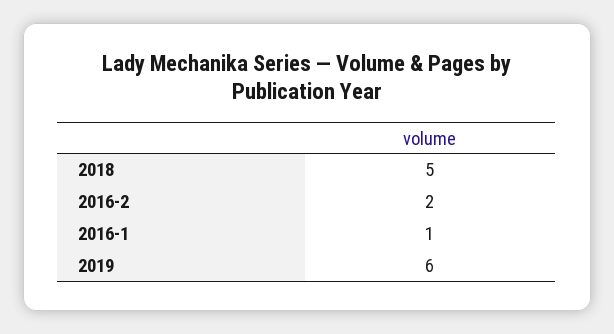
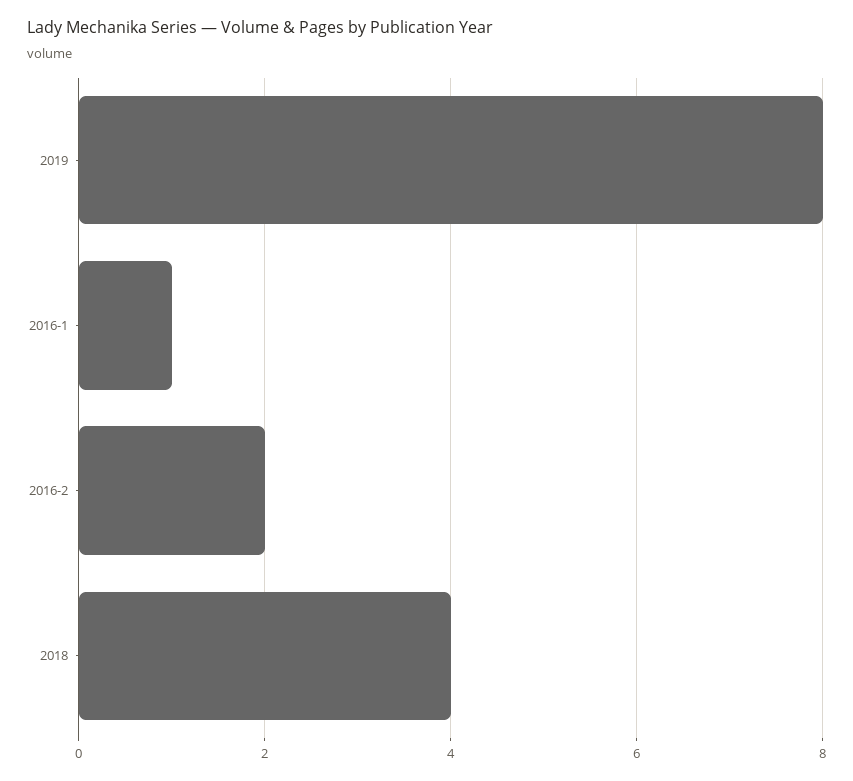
2018: 5 -> 4
2019: 6 -> 8

